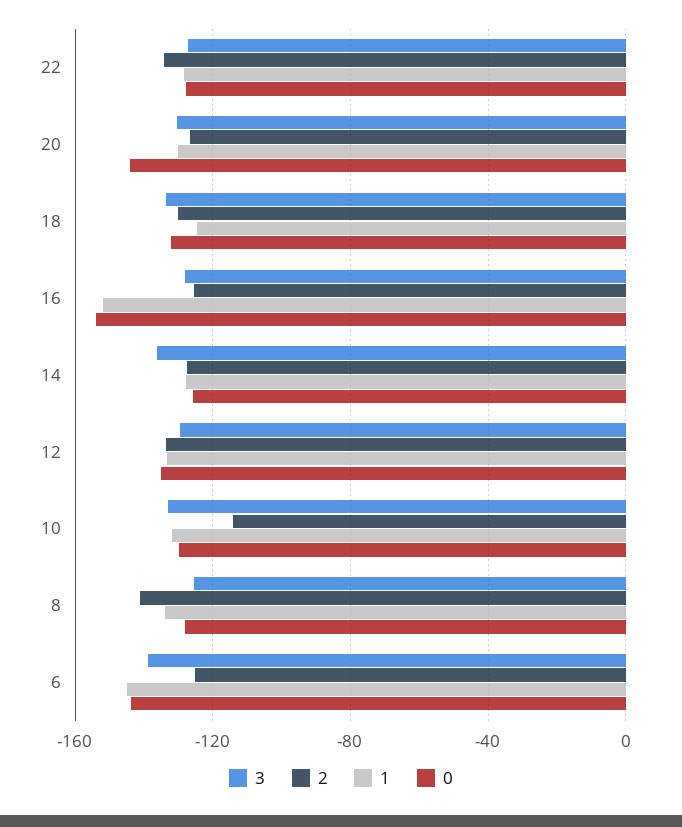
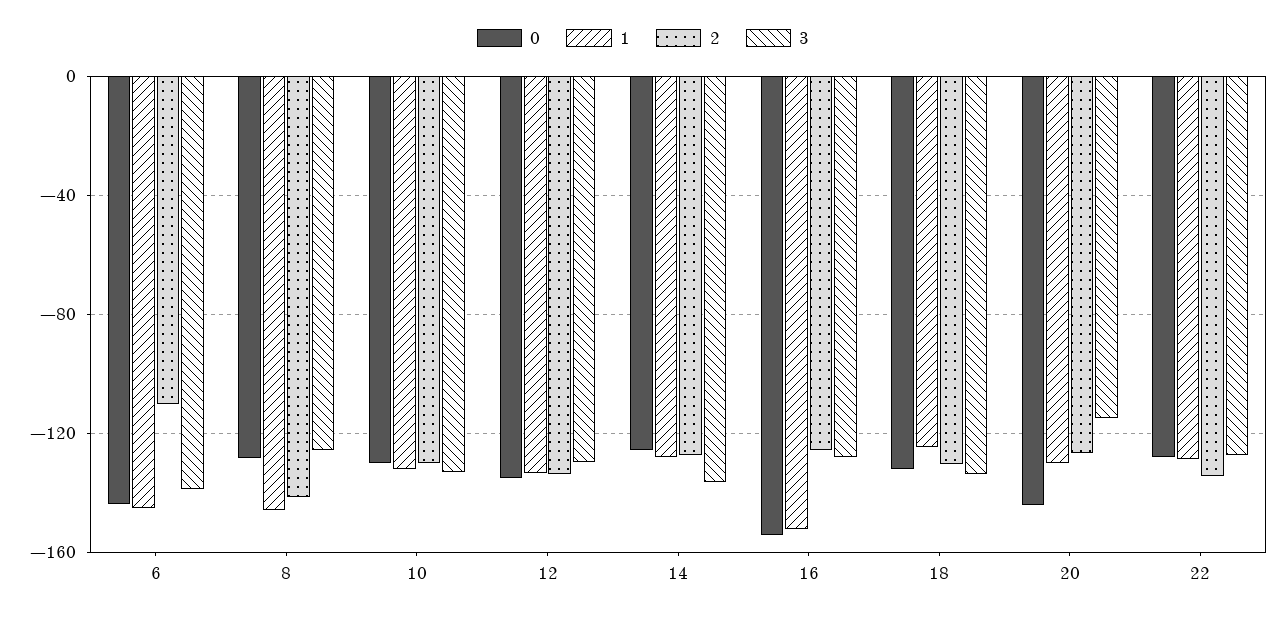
3, 20: -130 -> -115
2, 10: -115 -> -130
1, 8: -135 -> -145
2, 6: -125 -> -110

